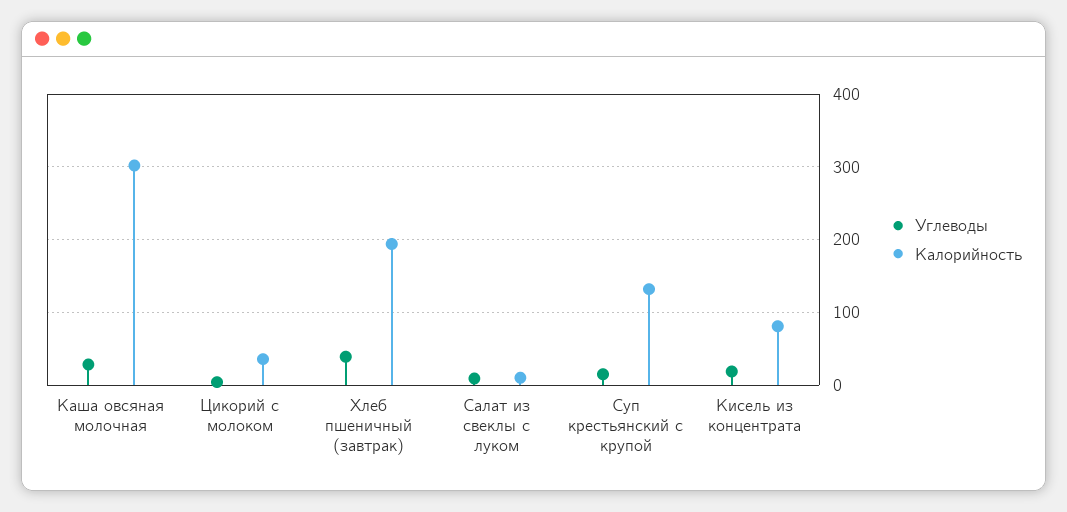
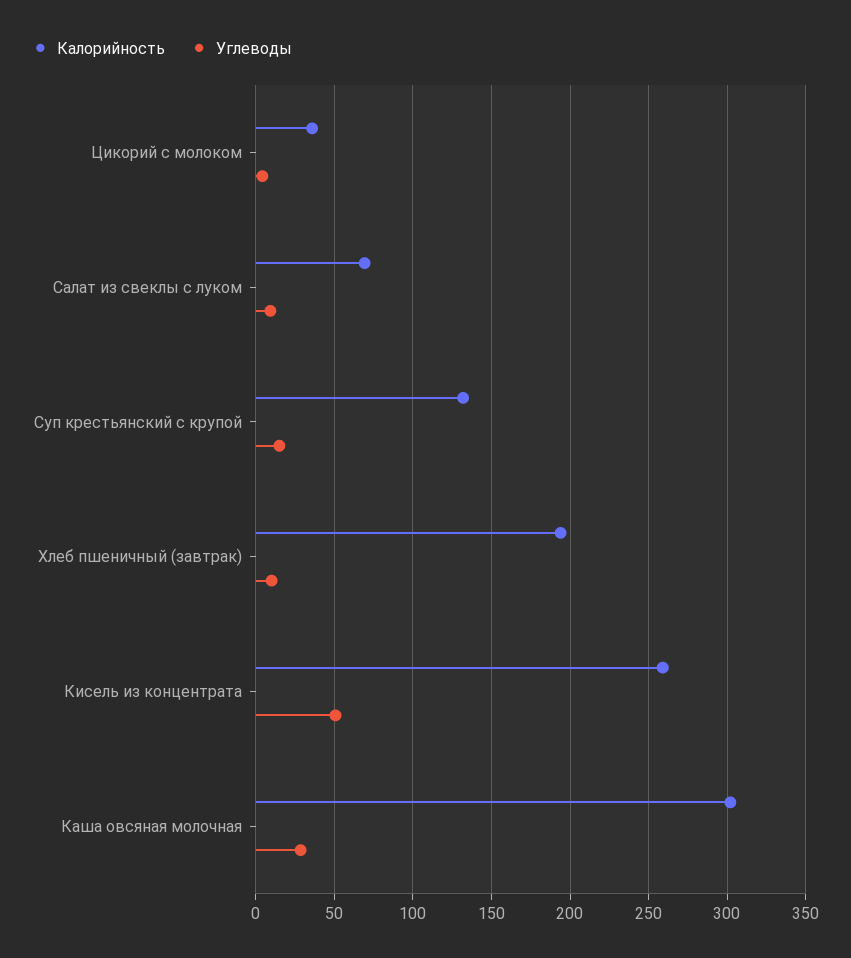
Углеводы, Хлеб пшеничный (завтрак): 40 -> 10
Калорийность, Салат из свеклы с луком: 10 -> 70
Углеводы, Кисель из концентрата: 20 -> 50
Калорийность, Кисель из концентрата: 80 -> 260

